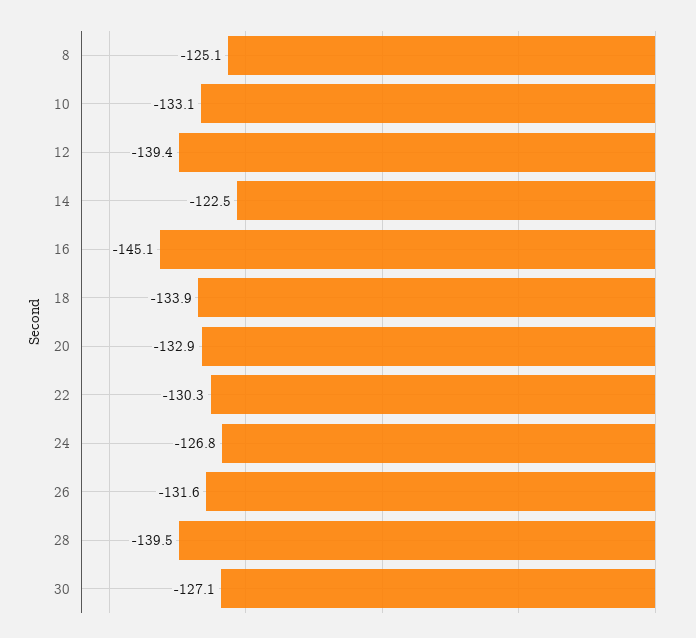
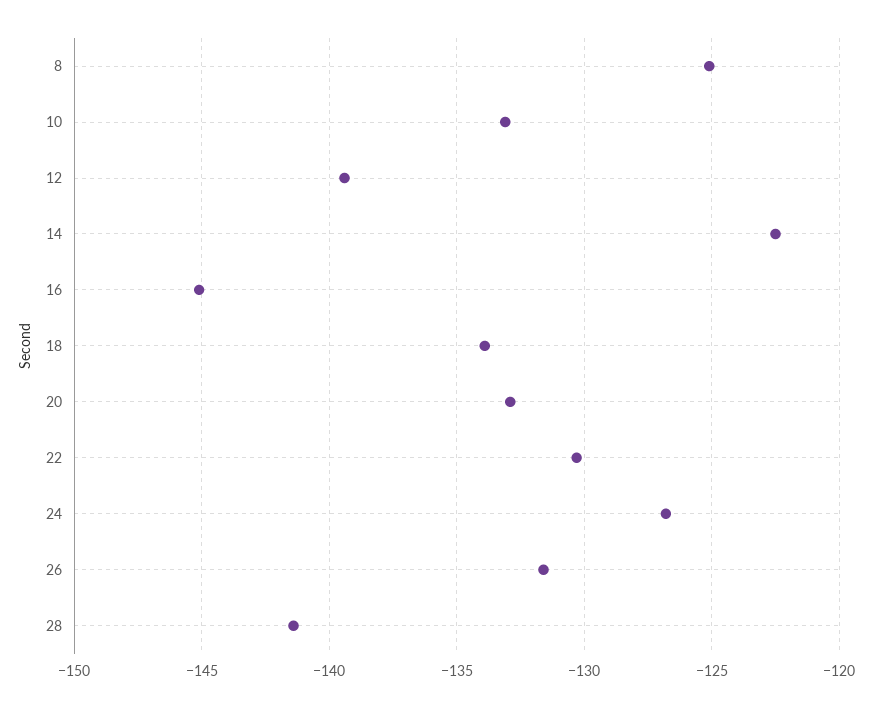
28: -139.5 -> -141.5
30: -127.1 -> none

